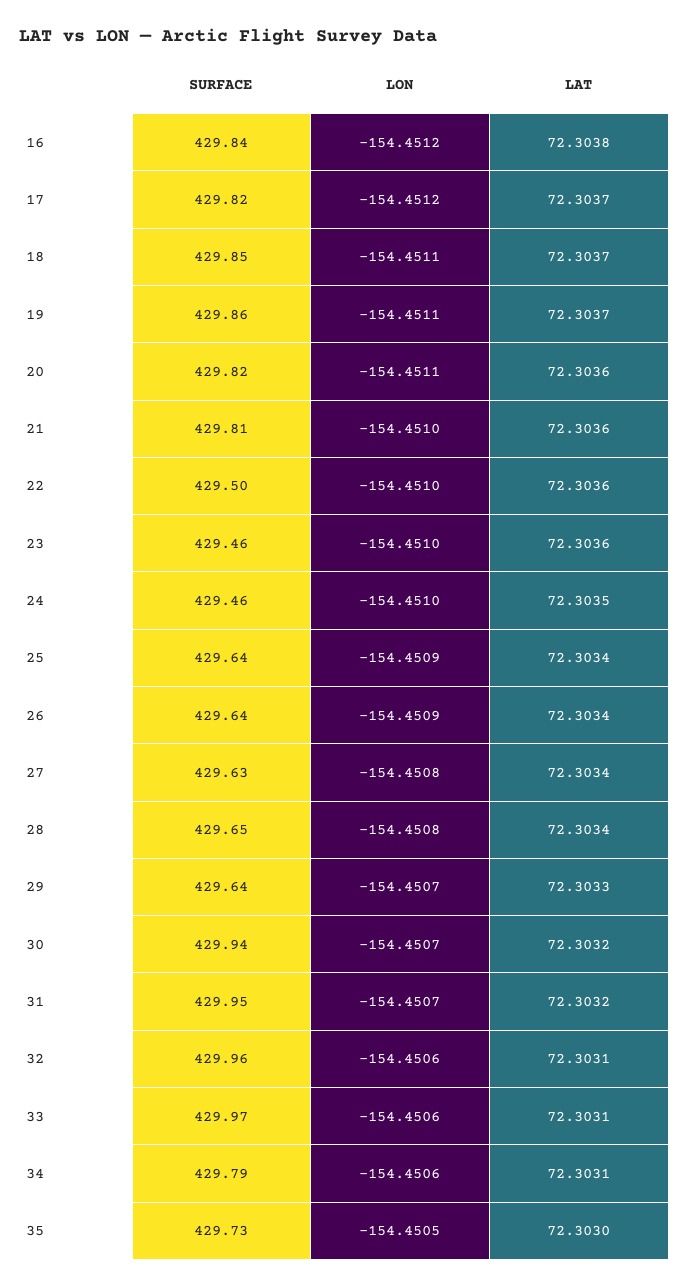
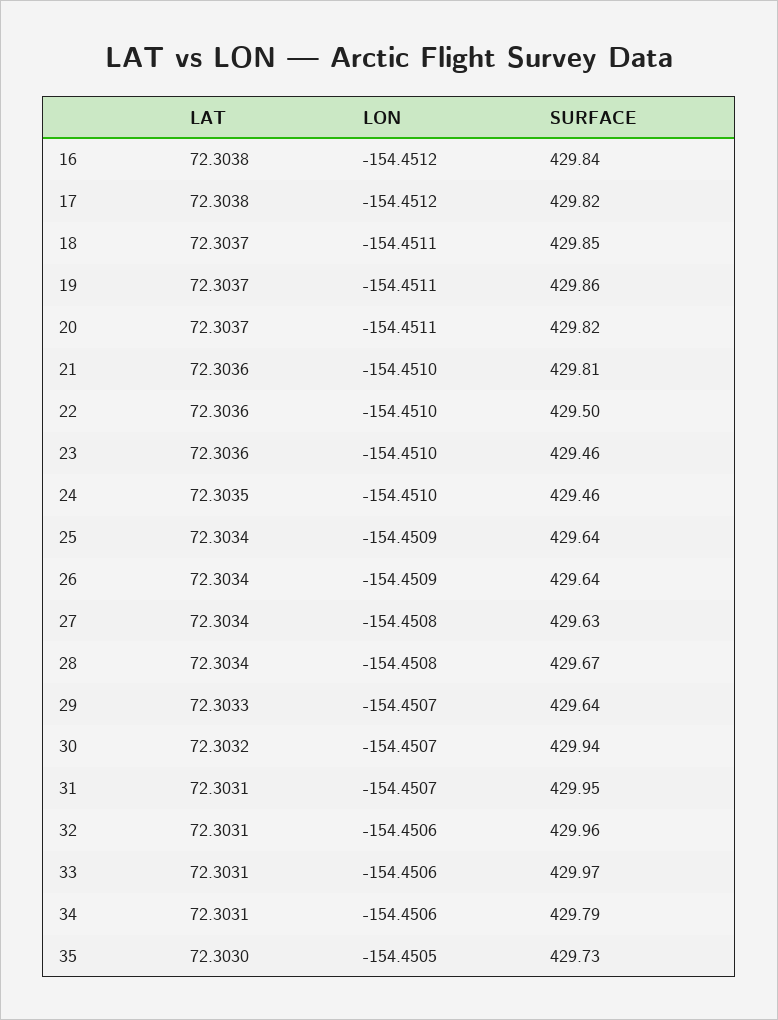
LAT, 17: 72.3037 -> 72.3038
LAT, 20: 72.3036 -> 72.3037
SURFACE, 28: 429.65 -> 429.67
LAT, 31: 72.3032 -> 72.3031

